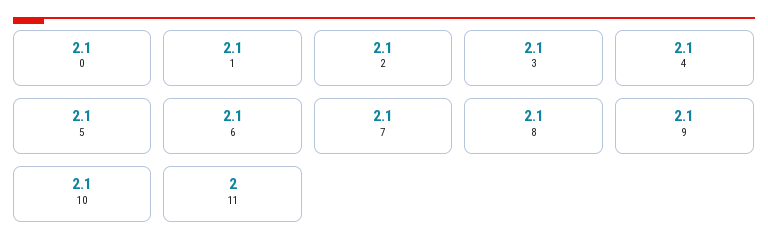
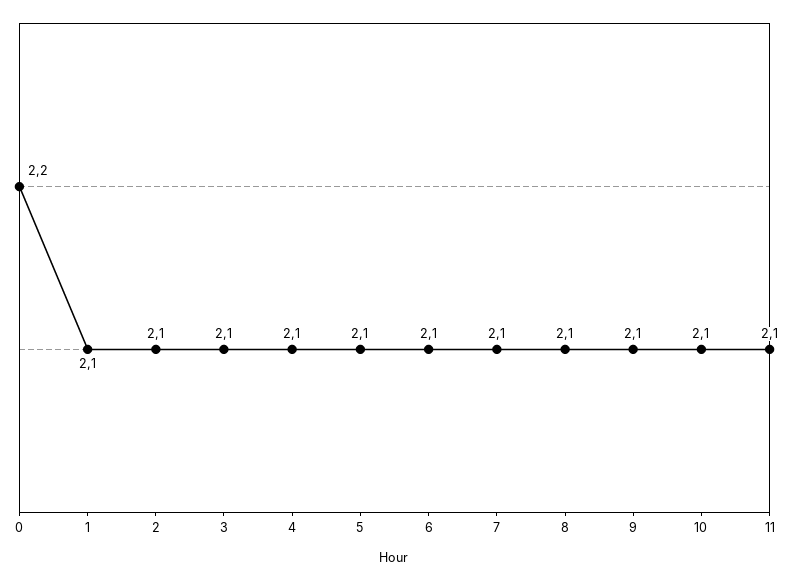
0: 2.1 -> 2.2
11: 2 -> 2.1

